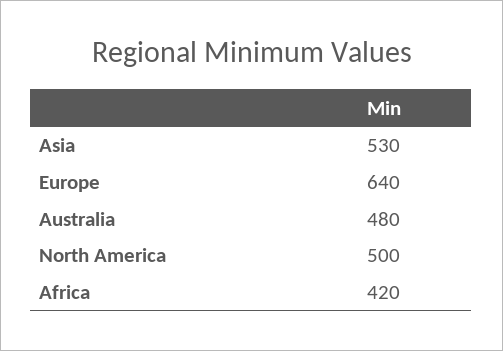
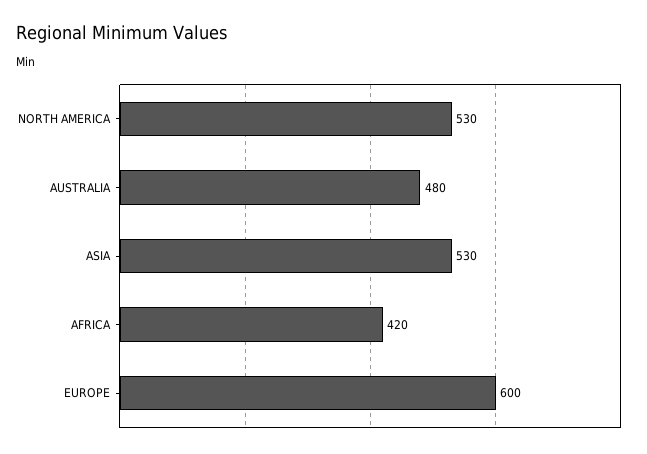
Europe: 640 -> 600
North America: 500 -> 530

